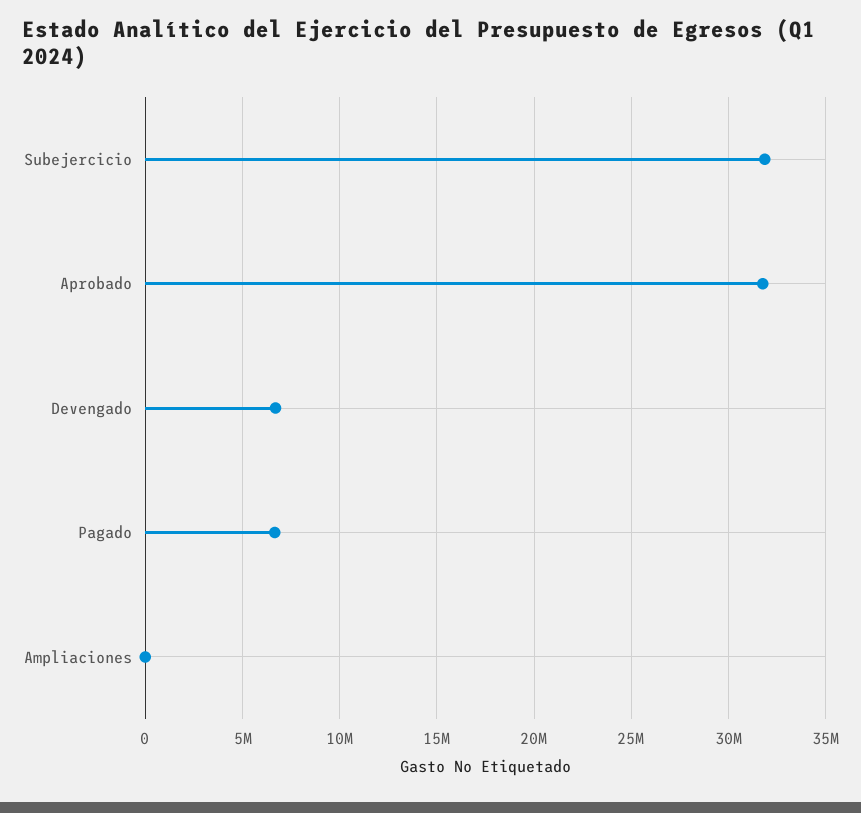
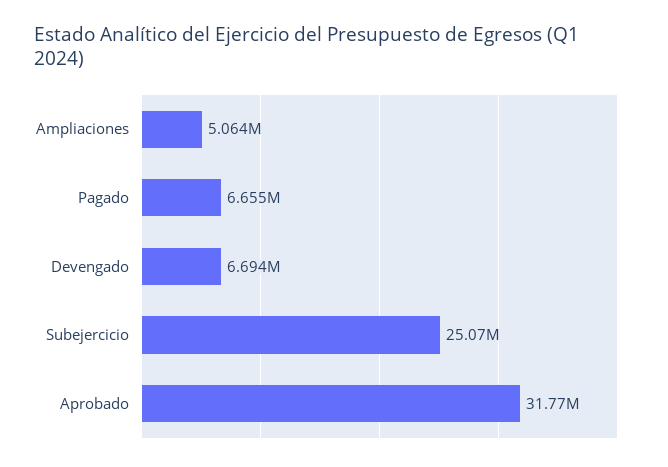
Subejercicio: 32000000 -> 25070000
Ampliaciones: 0 -> 5064000

